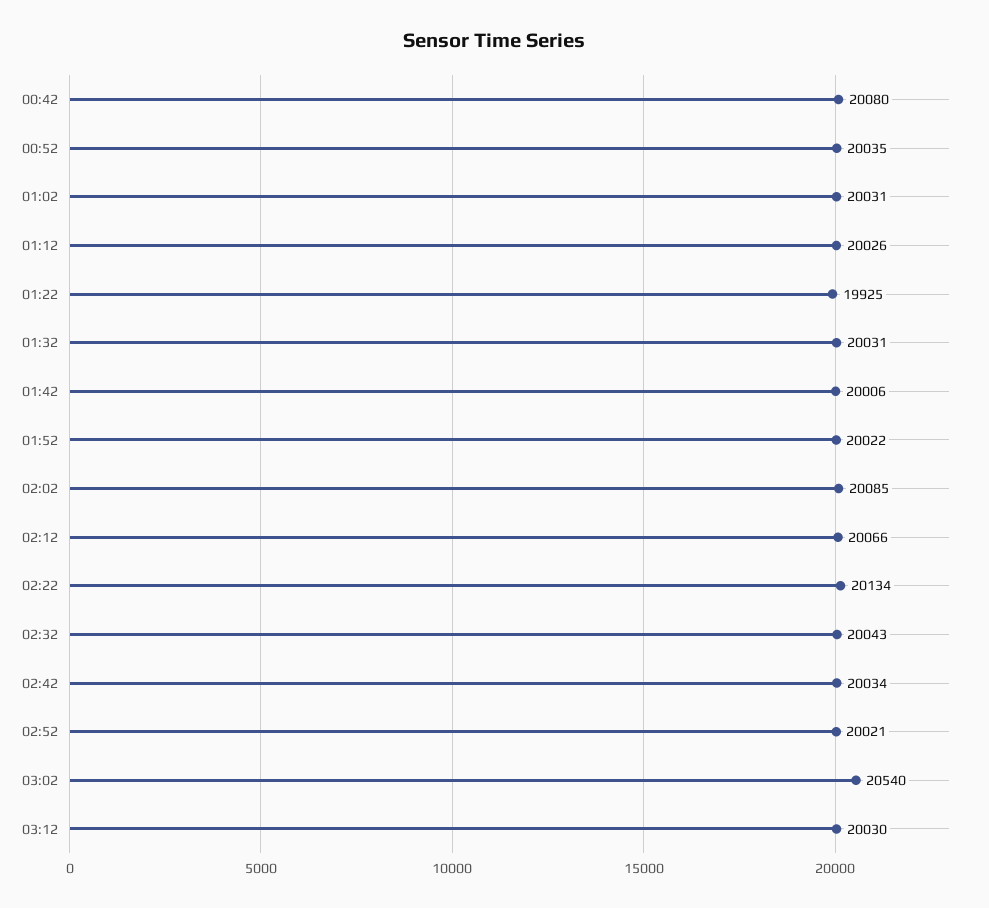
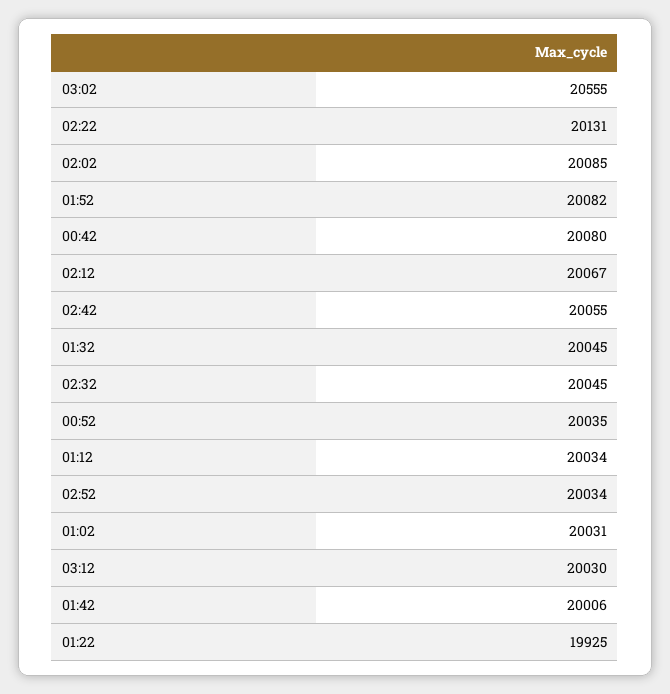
01:12: 20026 -> 20034
01:32: 20031 -> 20045
01:52: 20022 -> 20082
02:12: 20066 -> 20067
02:22: 20134 -> 20131
02:32: 20043 -> 20045
02:42: 20034 -> 20055
02:52: 20021 -> 20034
03:02: 20540 -> 20555

